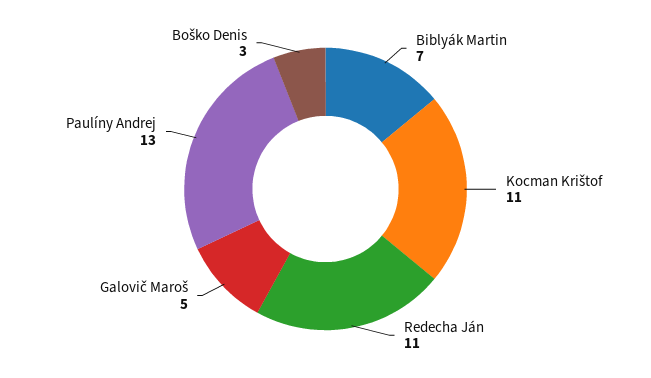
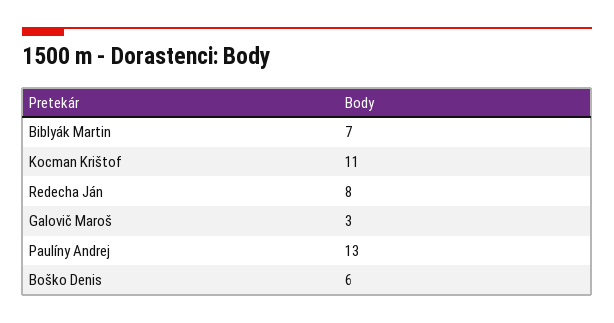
Redecha Ján: 11 -> 8
Galovič Maroš: 5 -> 3
Boško Denis: 3 -> 6

